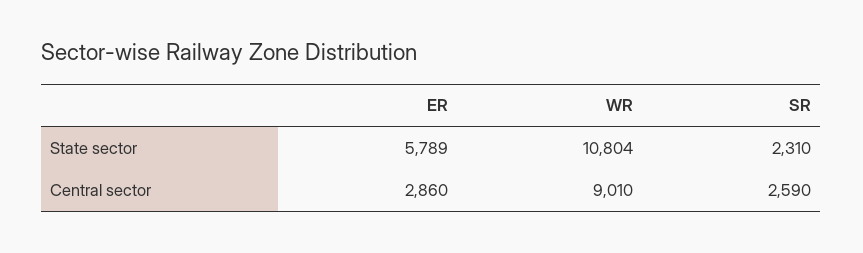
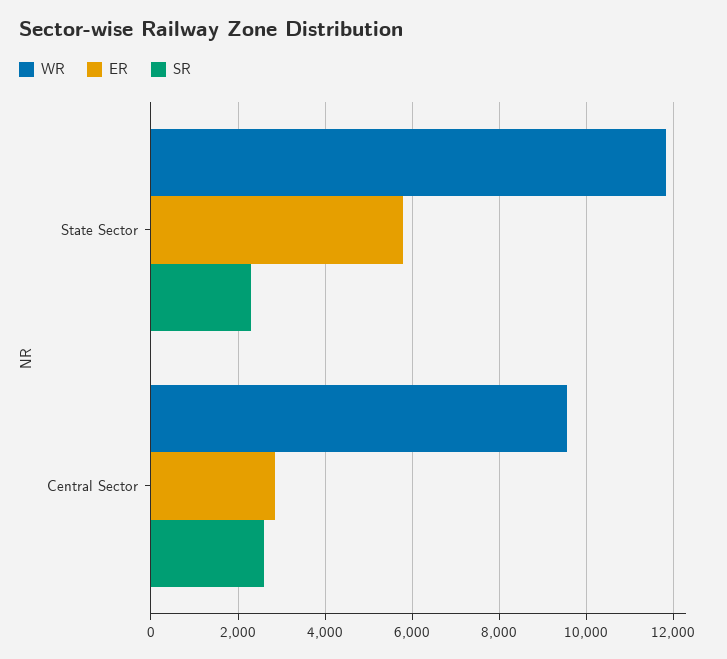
WR, State sector: 10804 -> 11800
WR, Central sector: 9010 -> 9600

